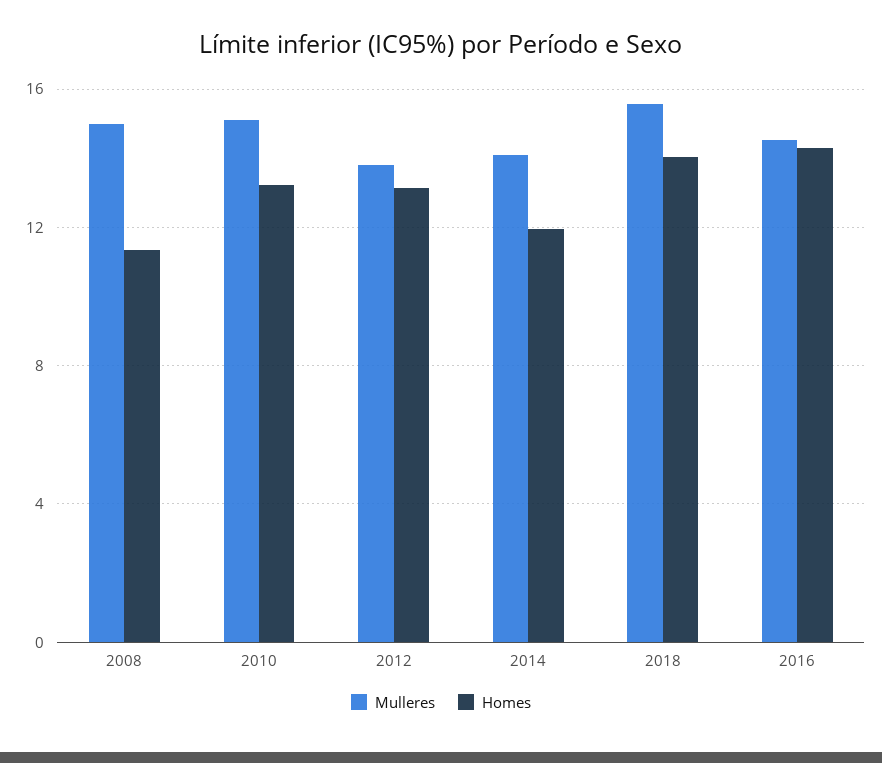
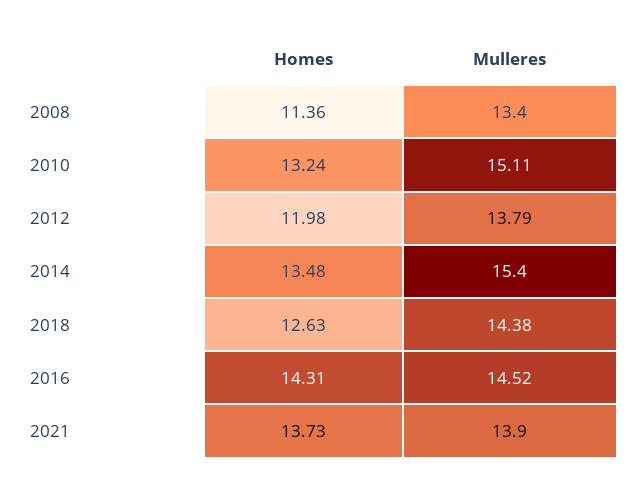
Mulleres, 2008: 15 -> 13.4
Homes, 2012: 13 -> 11.98
Mulleres, 2014: 14 -> 15.4
Homes, 2014: 12 -> 13.48
Mulleres, 2018: 15.5 -> 14.38
Homes, 2018: 14 -> 12.63
Homes, 2021: none -> 13.73
Mulleres, 2021: none -> 13.9

